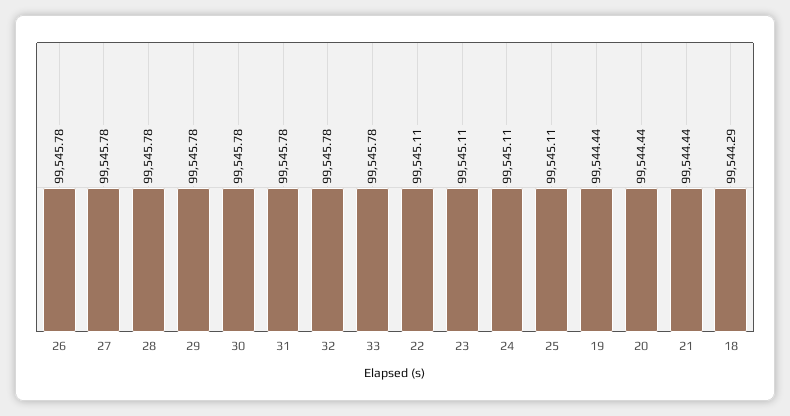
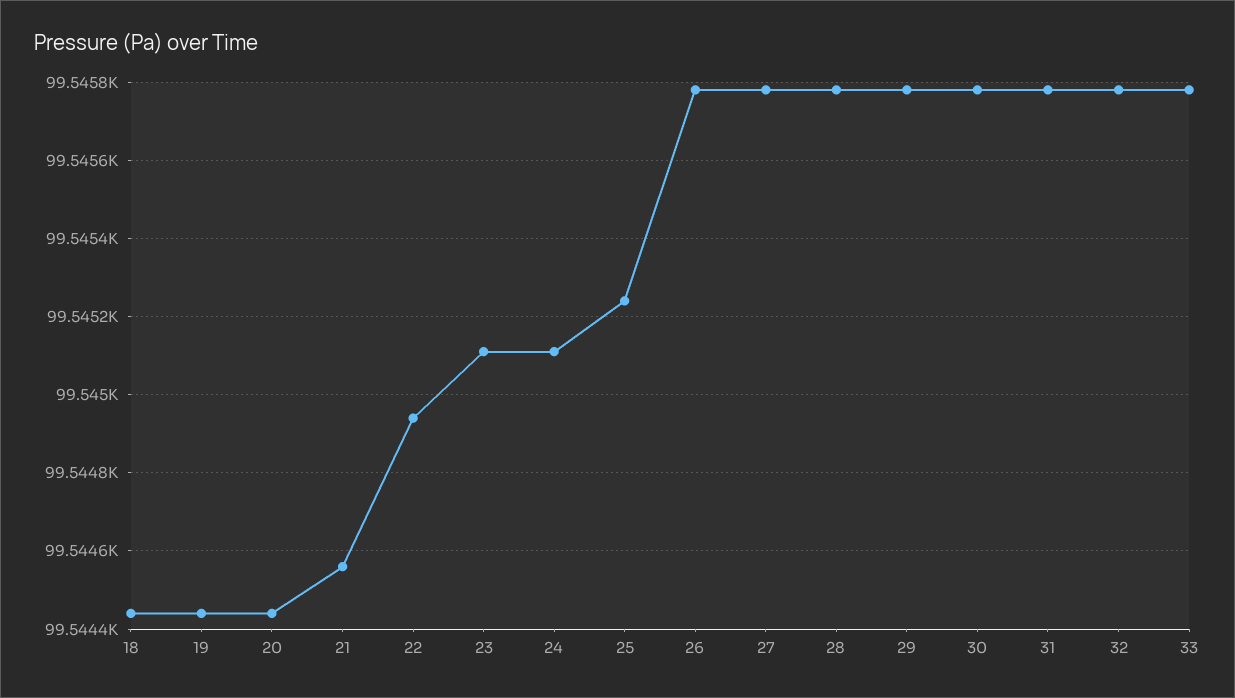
22: 99545.11 -> 99544.95
25: 99545.11 -> 99545.25
21: 99544.44 -> 99544.55
18: 99544.29 -> 99544.45

